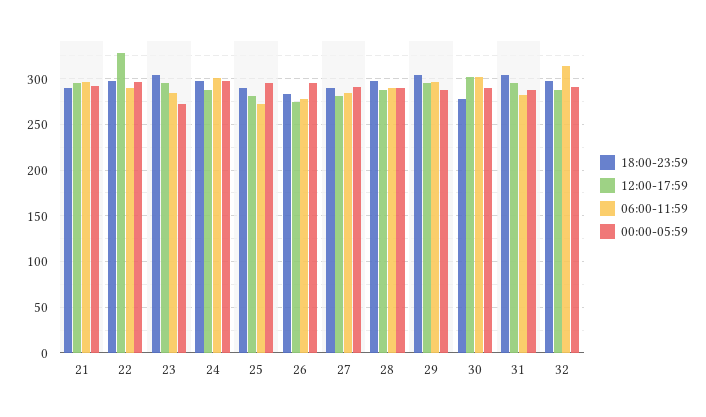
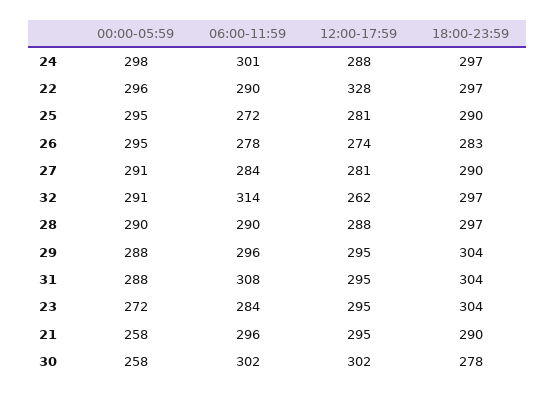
00:00-05:59, 21: 290 -> 258
00:00-05:59, 30: 290 -> 258
06:00-11:59, 31: 280 -> 308
12:00-17:59, 32: 290 -> 262

